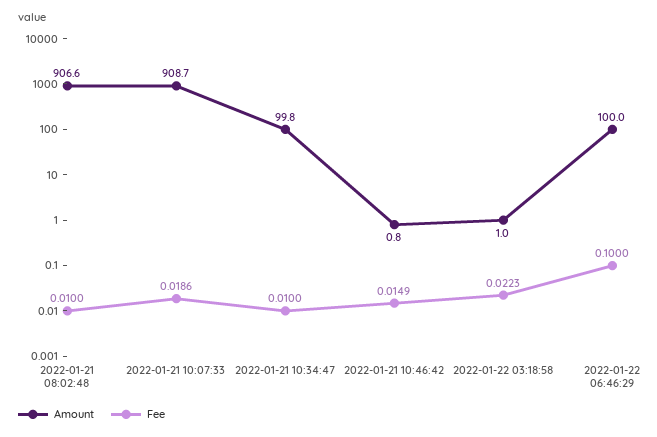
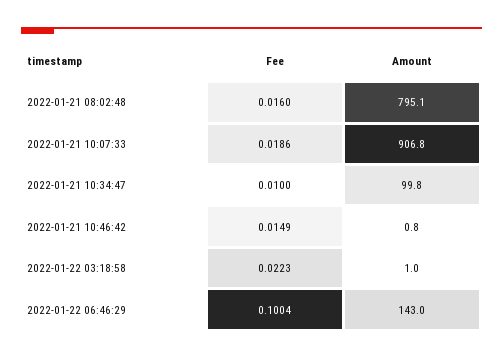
Amount, 2022-01-21 08:02:48: 906.6 -> 795.1
Fee, 2022-01-21 08:02:48: 0.01 -> 0.016
Amount, 2022-01-21 10:07:33: 908.7 -> 906.8
Amount, 2022-01-22 06:46:29: 100 -> 143
Fee, 2022-01-22 06:46:29: 0.1 -> 0.1004

